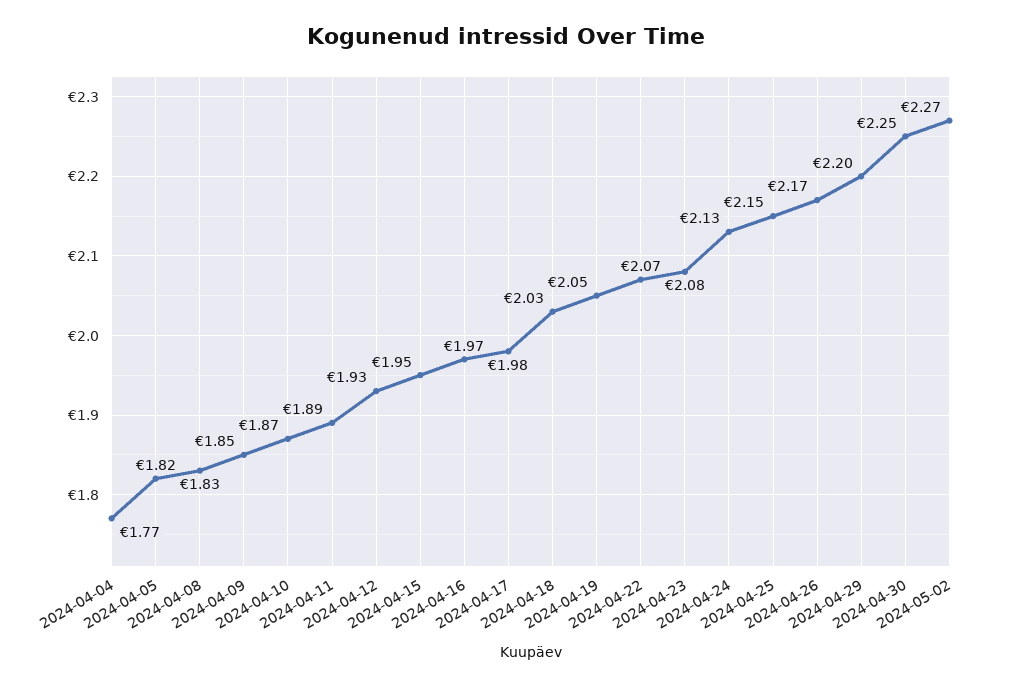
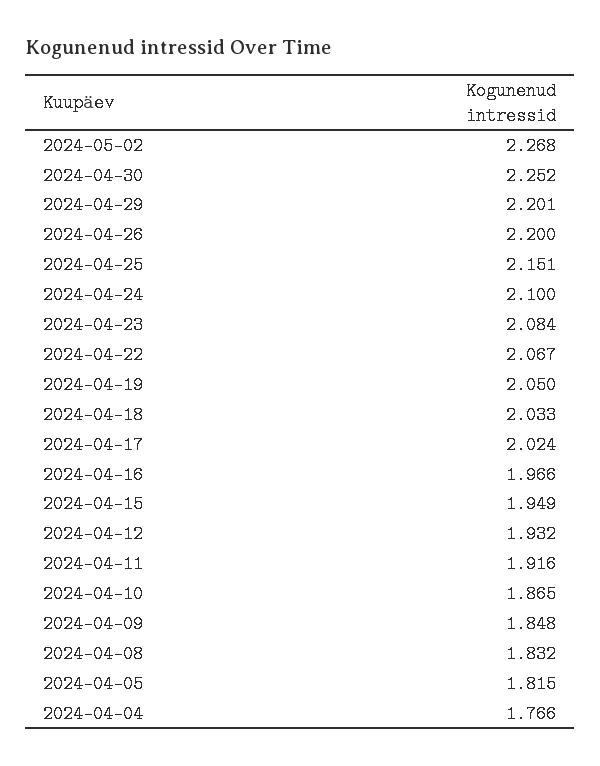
2024-04-11: 1.89 -> 1.916
2024-04-17: 1.98 -> 2.024
2024-04-24: 2.13 -> 2.1
2024-04-26: 2.17 -> 2.2

